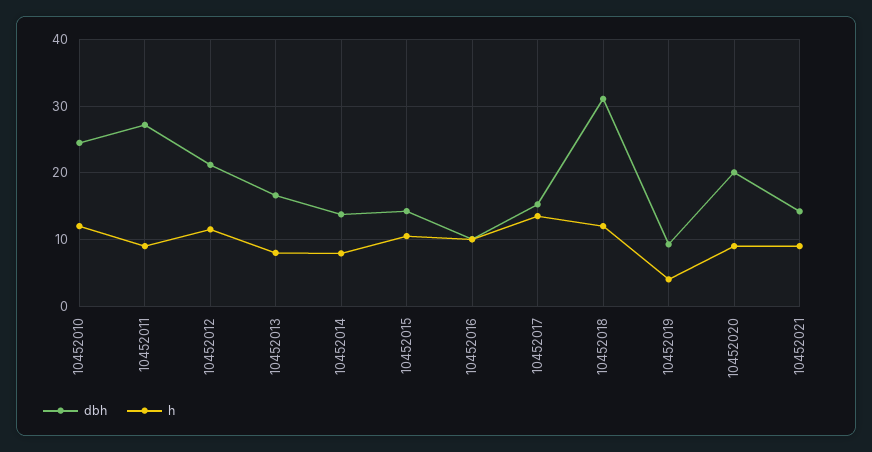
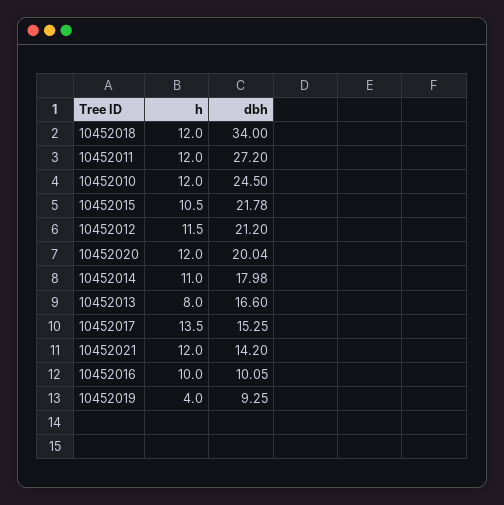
h, 10452011: 9 -> 12
dbh, 10452014: 14 -> 17.98
h, 10452014: 8 -> 11
dbh, 10452015: 14 -> 21.78
dbh, 10452018: 31 -> 34
h, 10452020: 9 -> 12
h, 10452021: 9 -> 12

